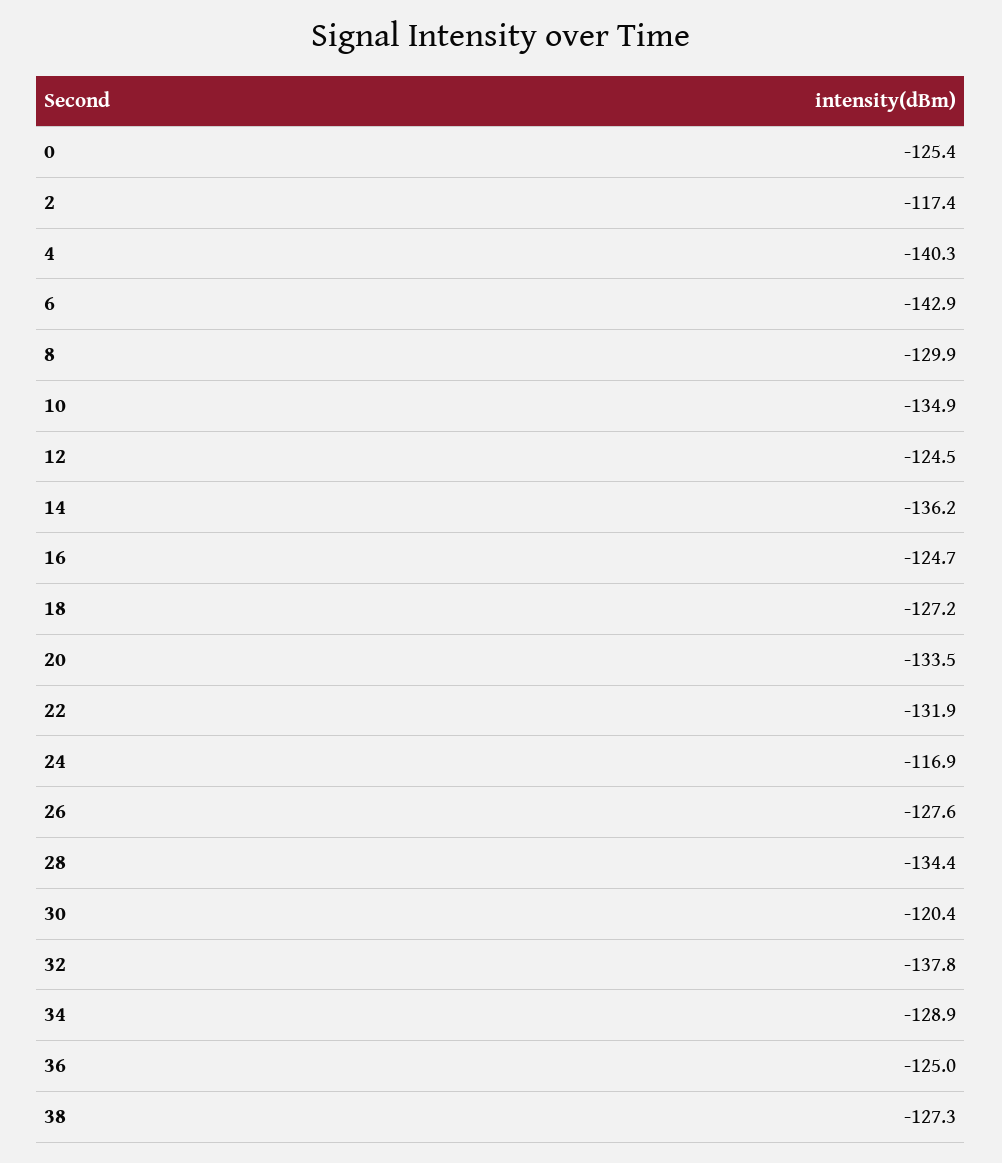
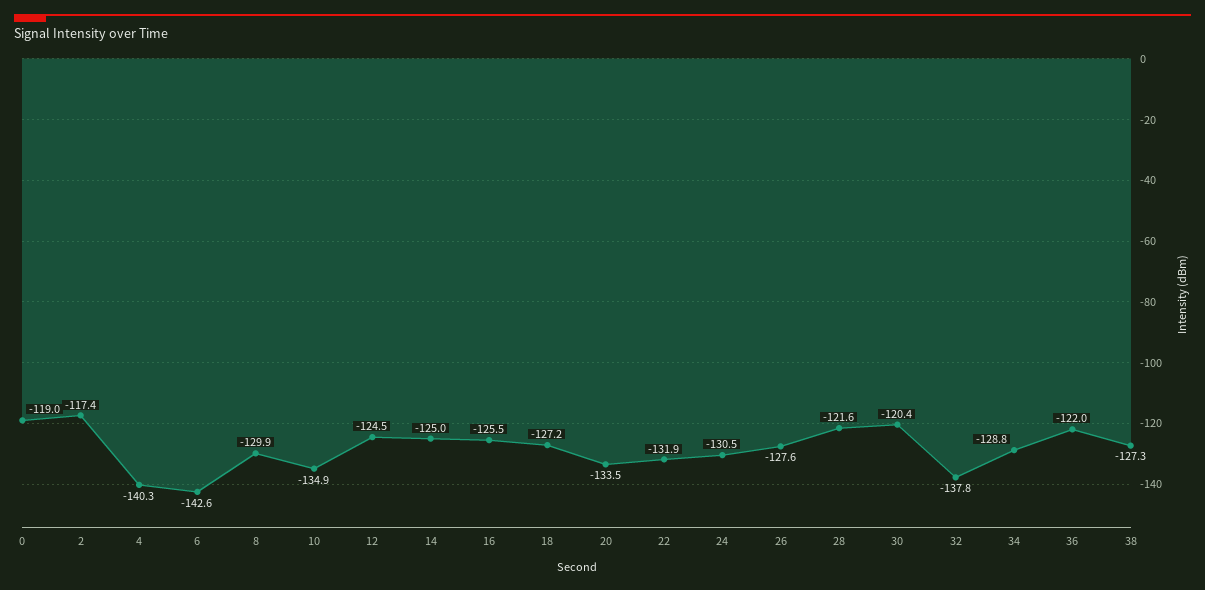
0: -125.4 -> -119
6: -142.9 -> -142.6
14: -136.2 -> -125
16: -124.7 -> -125.5
24: -116.9 -> -130.5
28: -134.4 -> -121.6
34: -128.9 -> -128.8
36: -125 -> -122

